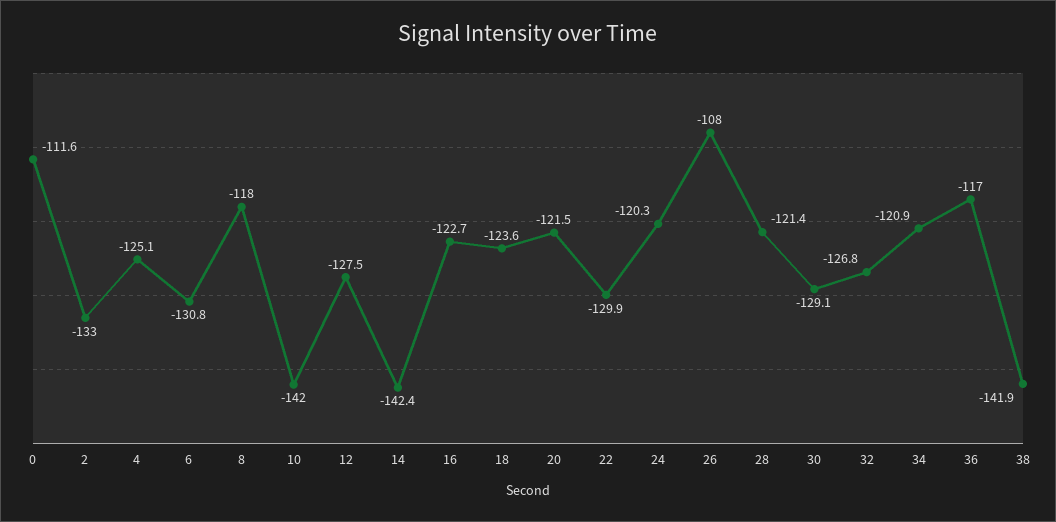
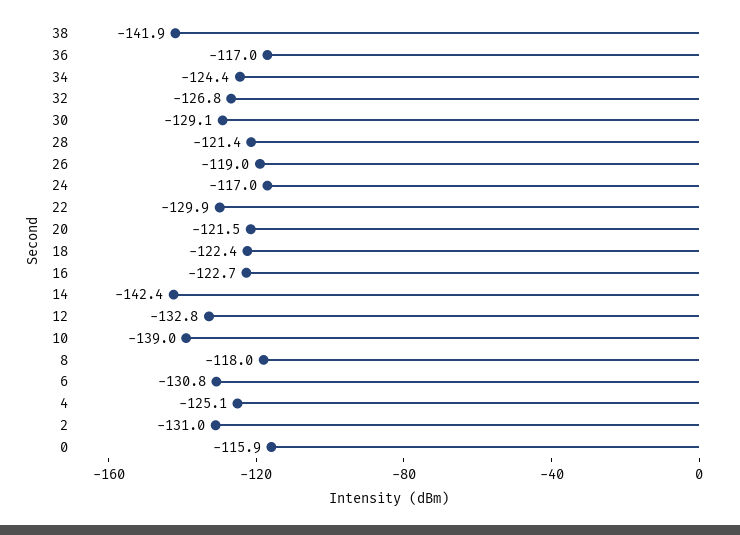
0: -111.6 -> -115.9
2: -133 -> -131
10: -142 -> -139
12: -127.5 -> -132.8
18: -123.6 -> -122.4
24: -120.3 -> -117
26: -108 -> -119
34: -120.9 -> -124.4

